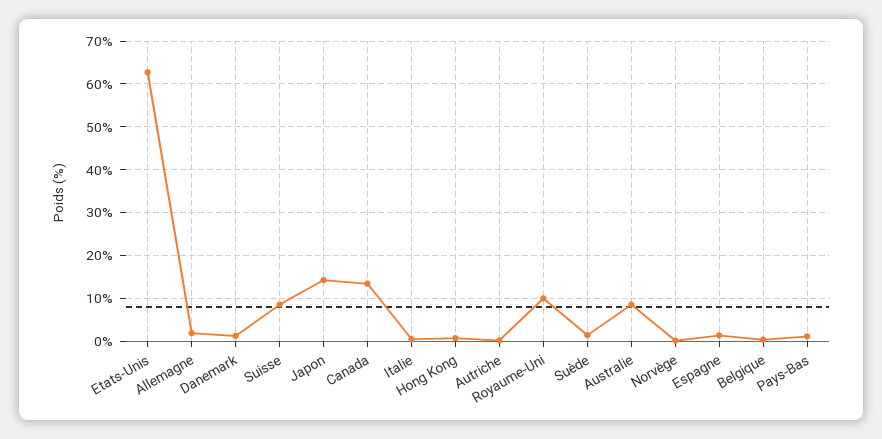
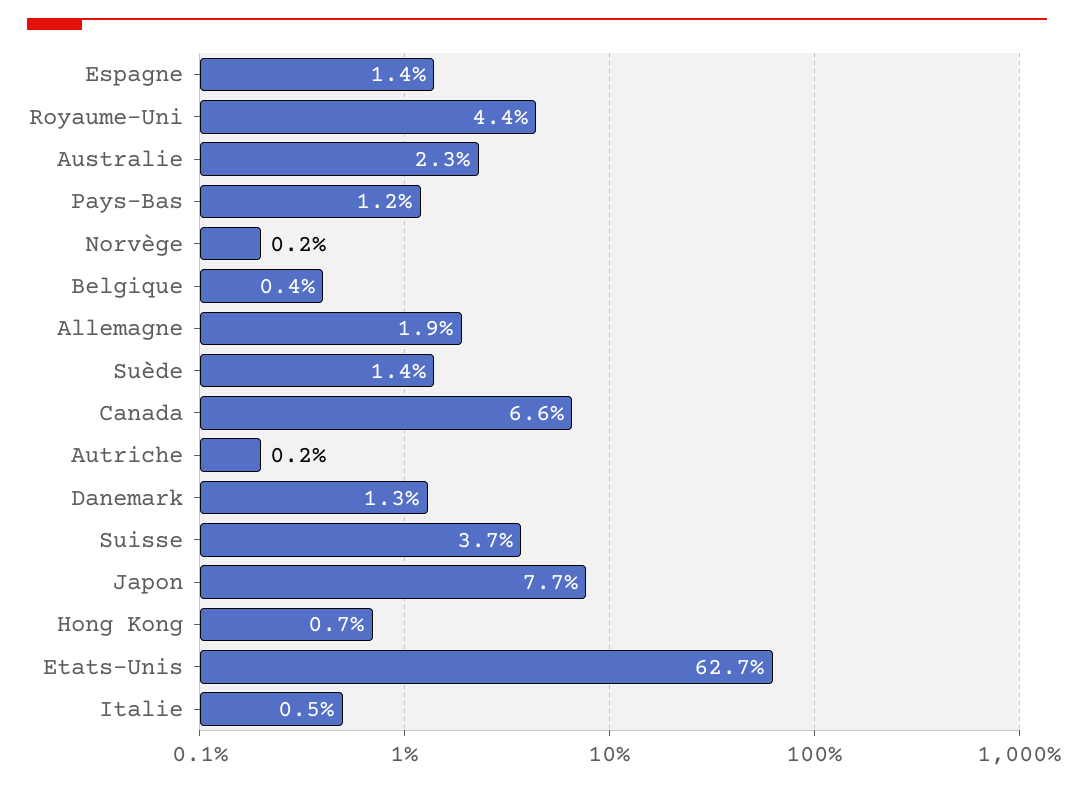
Suisse: 8 -> 3.7
Japon: 14 -> 7.7
Canada: 14 -> 6.6
Royaume-Uni: 10 -> 4.4
Australie: 8 -> 2.3

